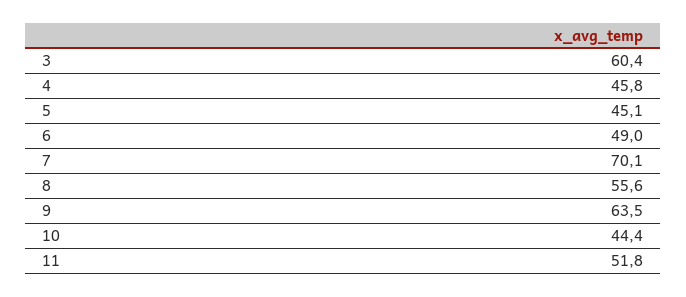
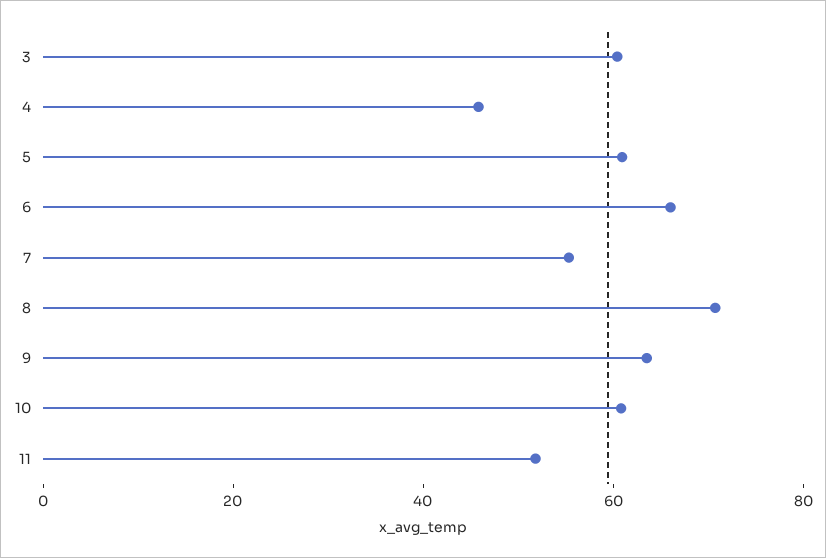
5: 45.1 -> 60
6: 49 -> 65
7: 70.1 -> 55
8: 55.6 -> 70
10: 44.4 -> 60

